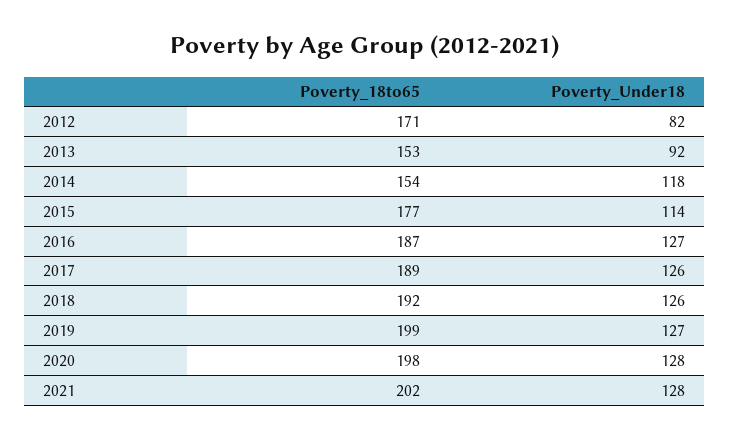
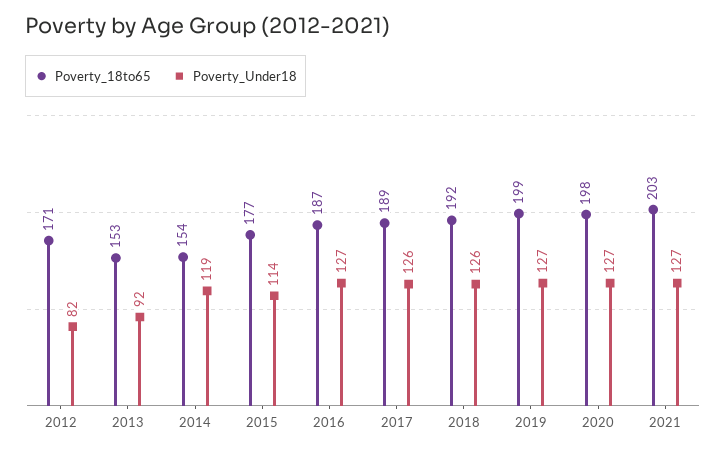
Poverty_Under18, 2014: 118 -> 119
Poverty_Under18, 2020: 128 -> 127
Poverty_18to65, 2021: 202 -> 203
Poverty_Under18, 2021: 128 -> 127

